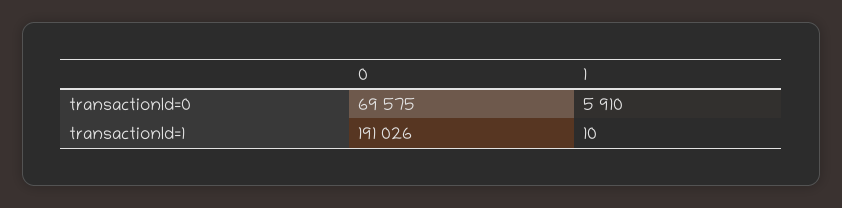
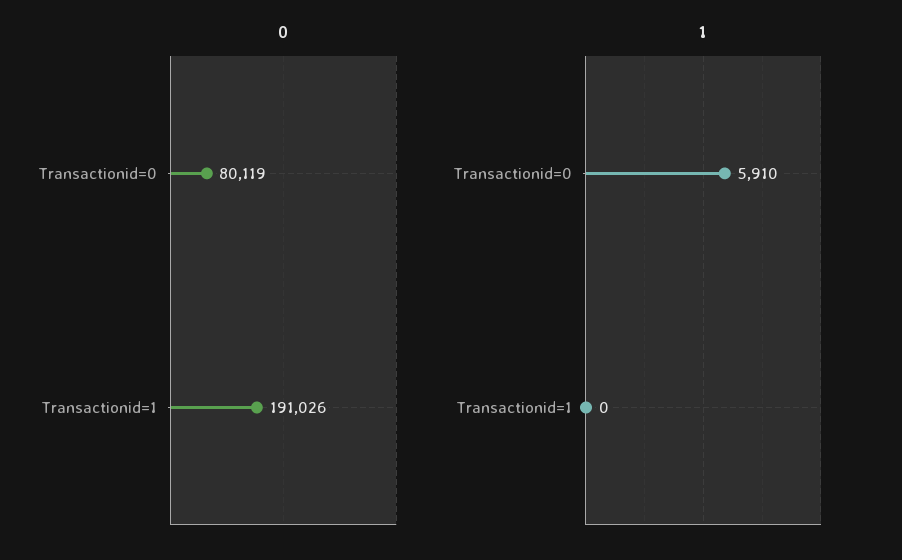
0, transactionId=0: 69575 -> 80119
1, transactionId=1: 10 -> 0

